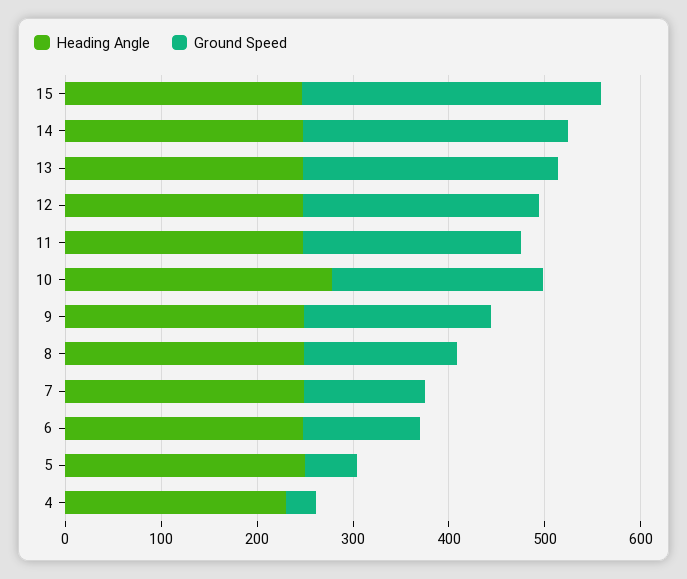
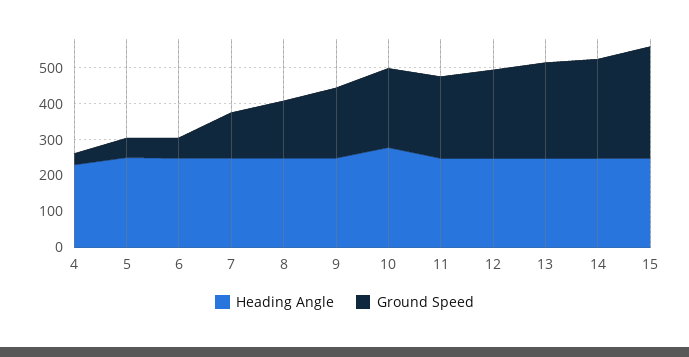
Ground Speed, 6: 120 -> 50

